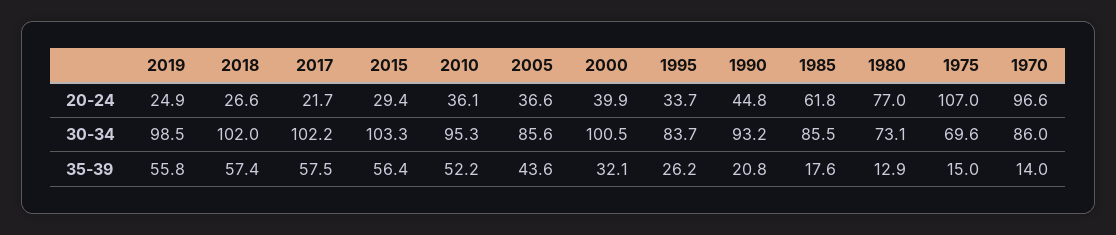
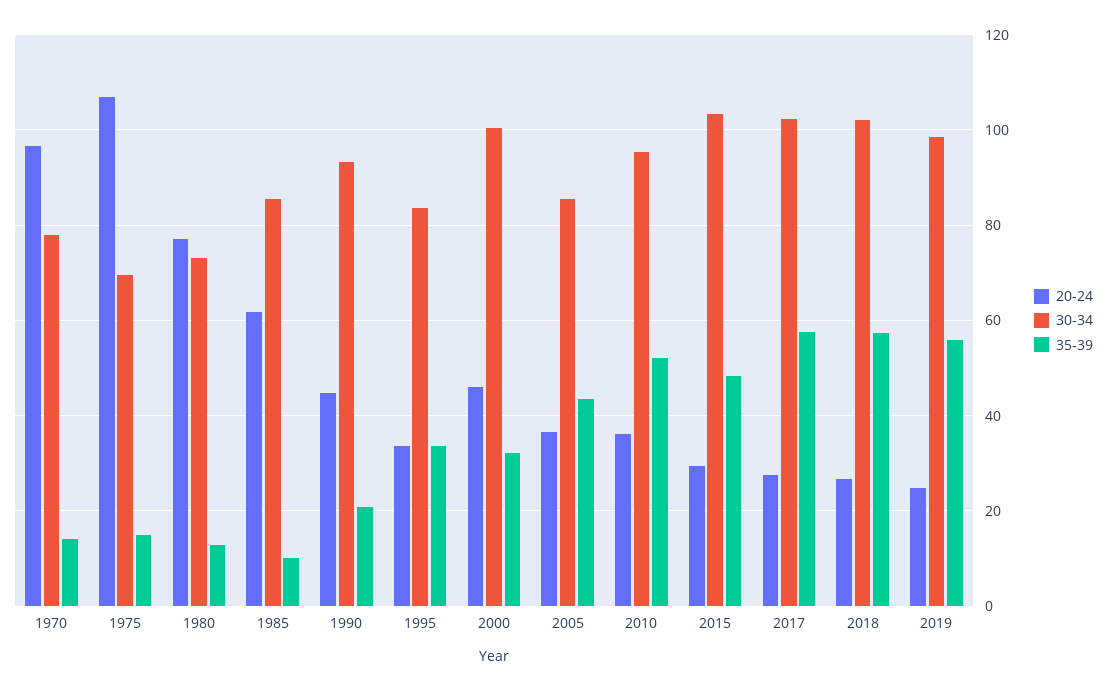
20-24, 2017: 21.7 -> 28
20-24, 2000: 39.9 -> 46
30-34, 1970: 86 -> 78
35-39, 2015: 56.4 -> 48
35-39, 1995: 26.2 -> 34
35-39, 1985: 17.6 -> 10

